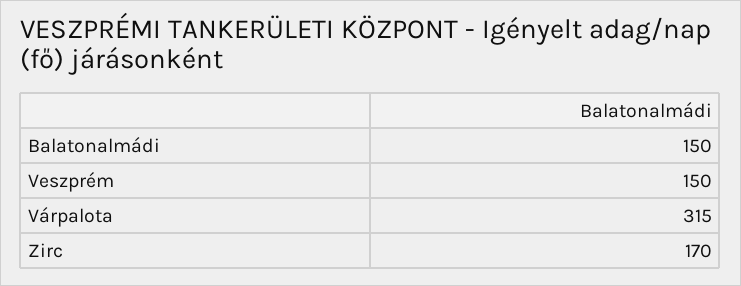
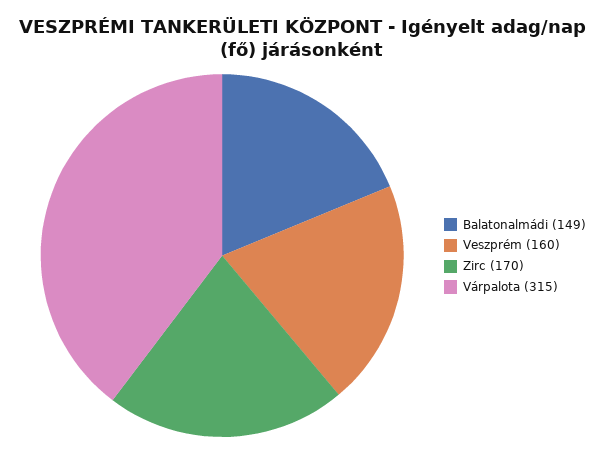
Balatonalmádi: 150 -> 149
Veszprém: 150 -> 160

